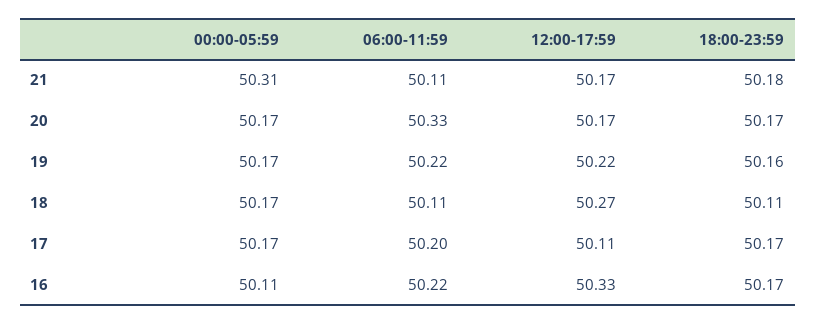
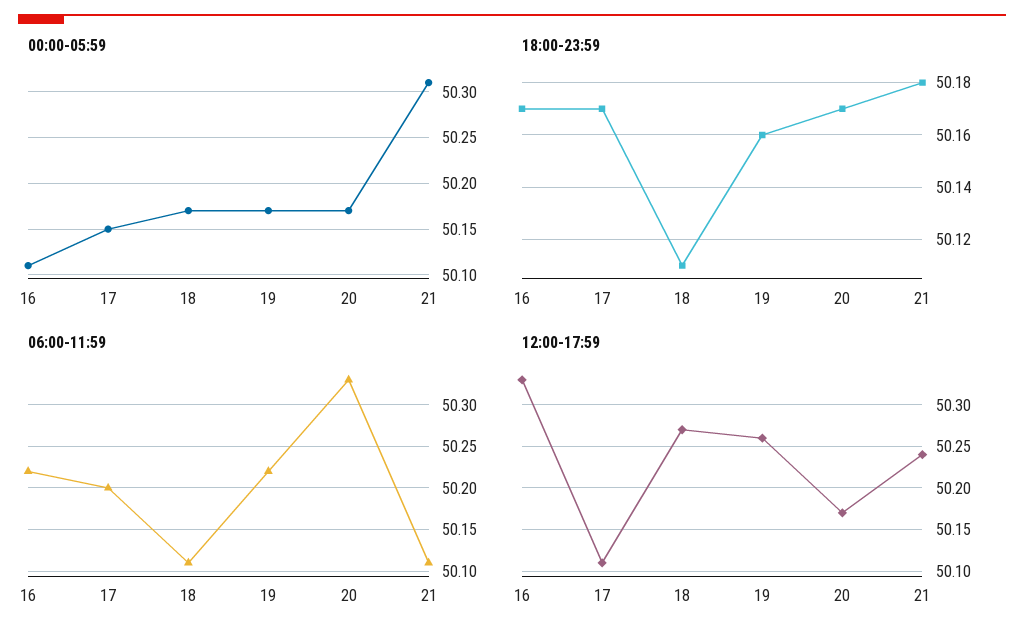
12:00-17:59, 21: 50.17 -> 50.24
12:00-17:59, 19: 50.22 -> 50.26
00:00-05:59, 17: 50.17 -> 50.15

